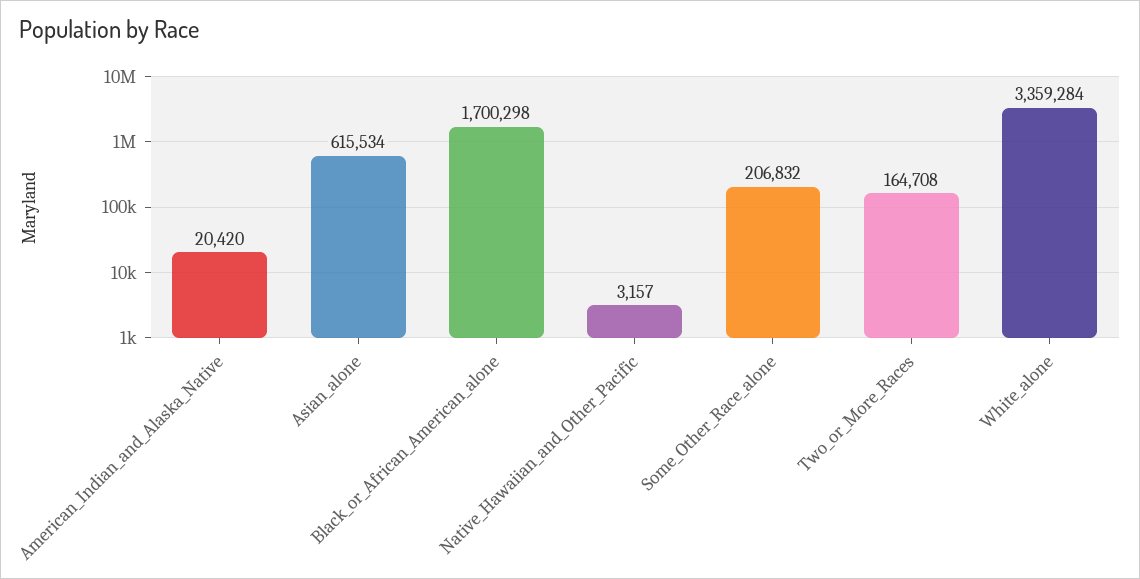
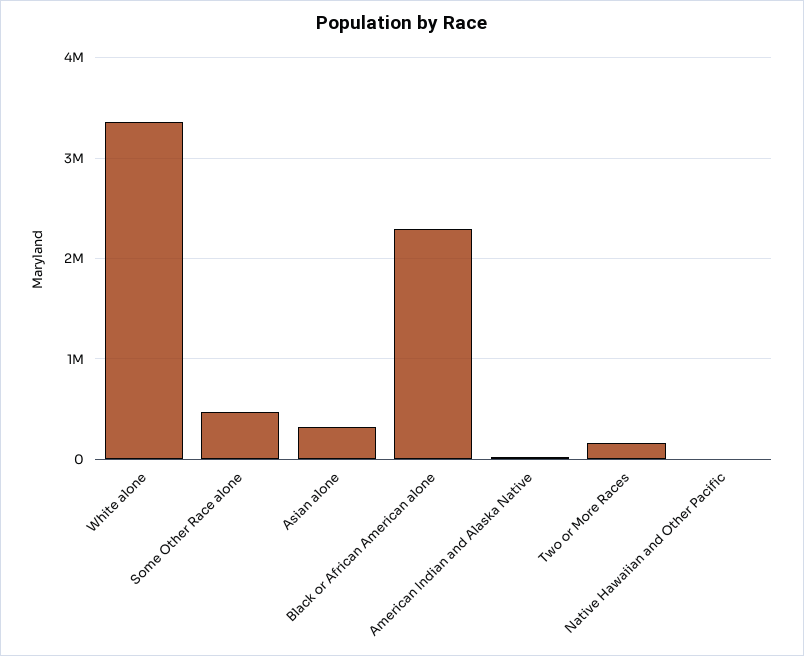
Asian_alone: 615534 -> 300000
Black_or_African_American_alone: 1700298 -> 2300000
Some_Other_Race_alone: 206832 -> 500000

